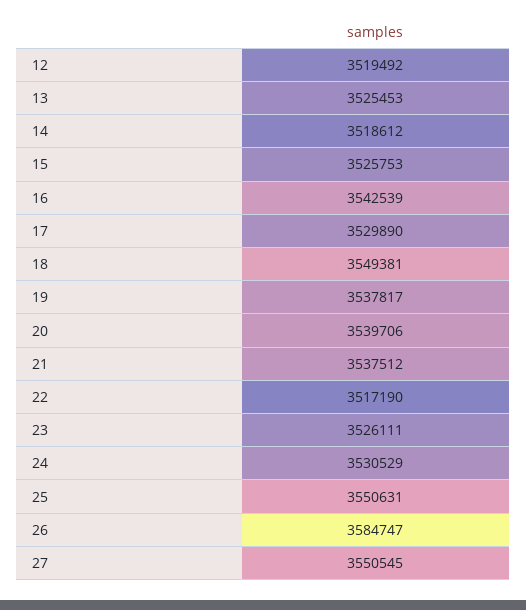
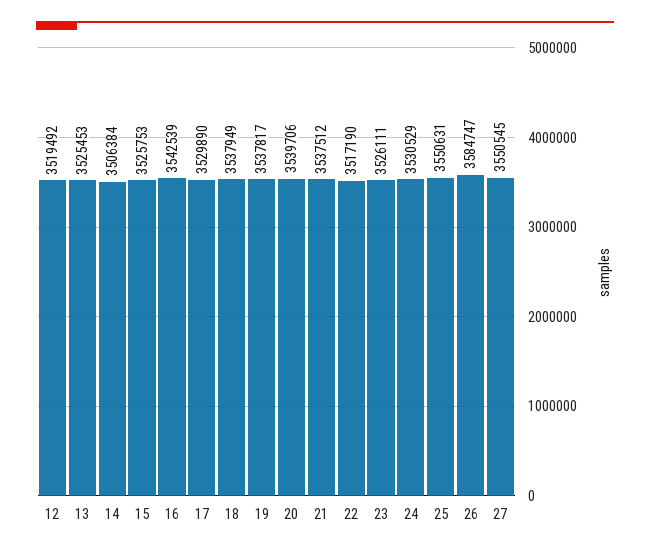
14: 3518612 -> 3506384
18: 3549381 -> 3537949

